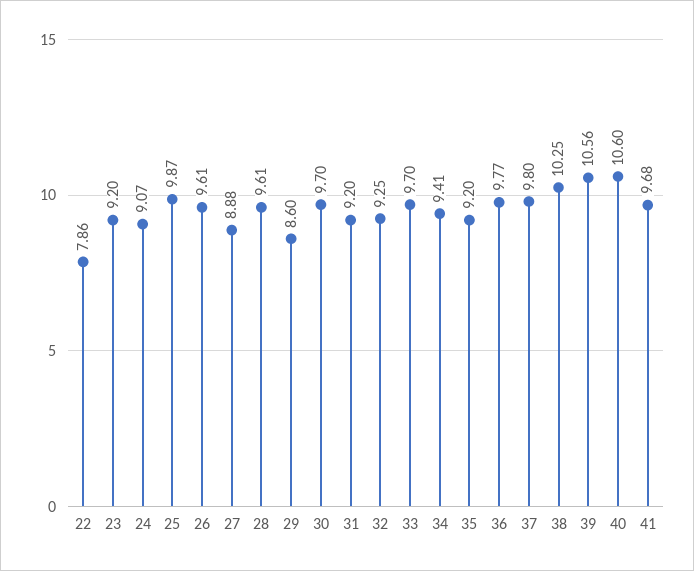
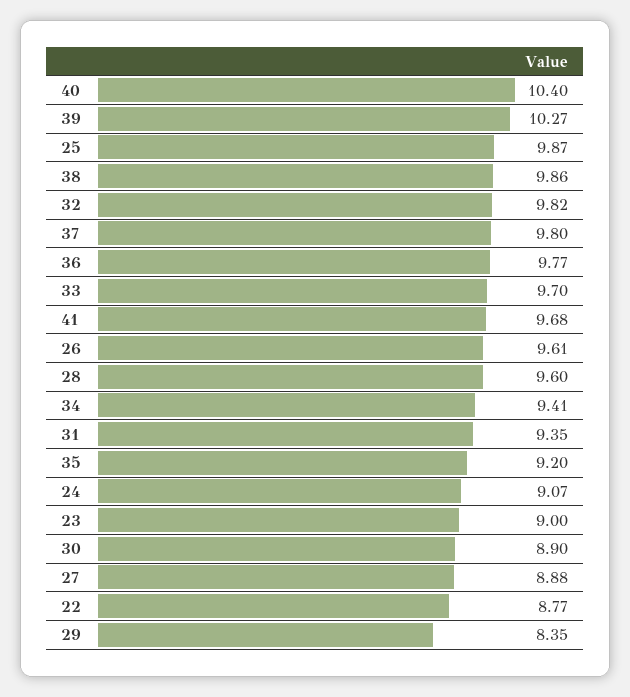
22: 7.86 -> 8.77
23: 9.2 -> 9
28: 9.61 -> 9.6
29: 8.6 -> 8.35
30: 9.7 -> 8.9
31: 9.2 -> 9.35
32: 9.25 -> 9.82
38: 10.25 -> 9.86
39: 10.56 -> 10.27
40: 10.6 -> 10.4

